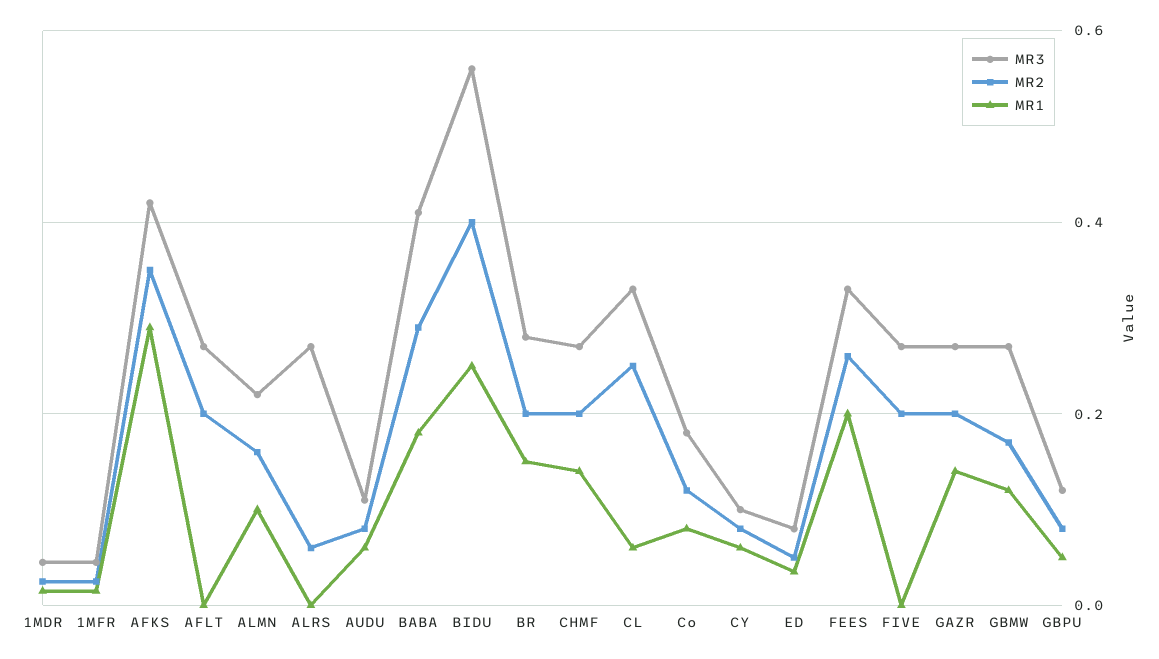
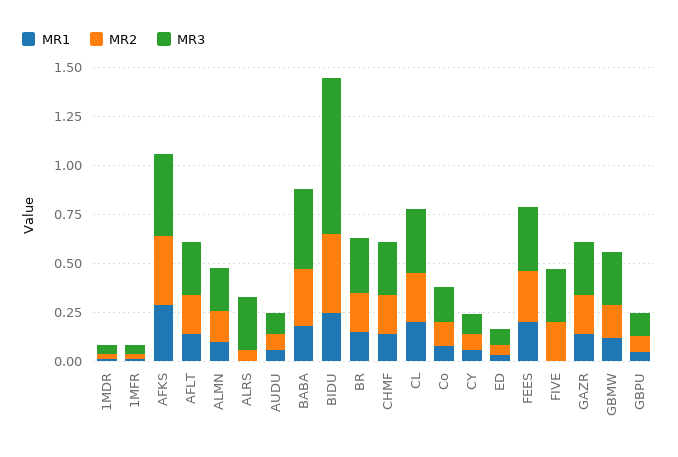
MR1, AFLT: 0 -> 0.15
MR3, BIDU: 0.56 -> 0.8
MR1, CL: 0.06 -> 0.2

